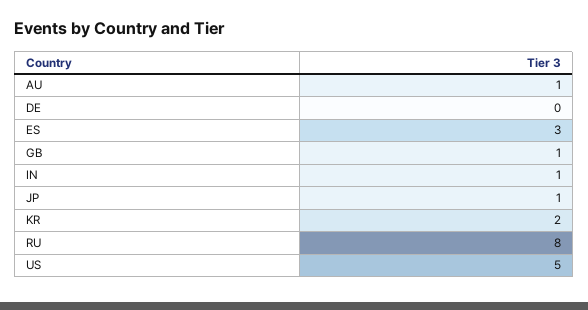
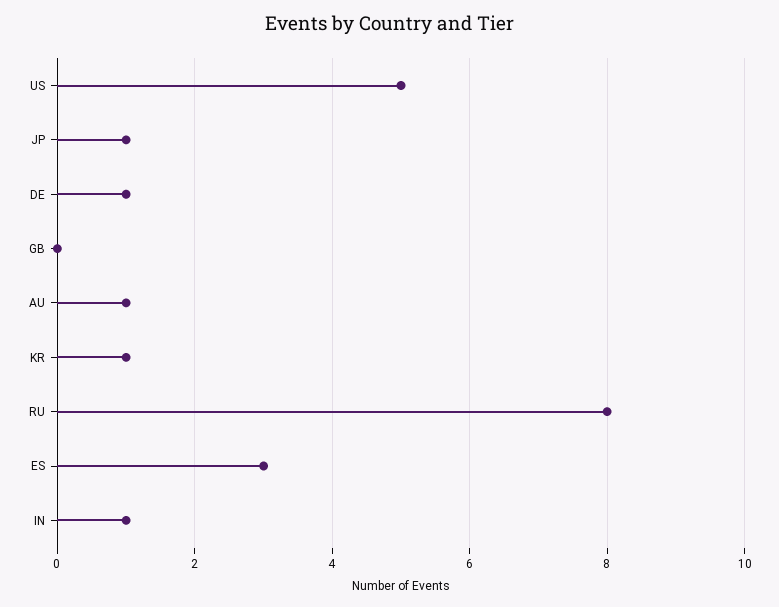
DE: 0 -> 1
GB: 1 -> 0
KR: 2 -> 1

